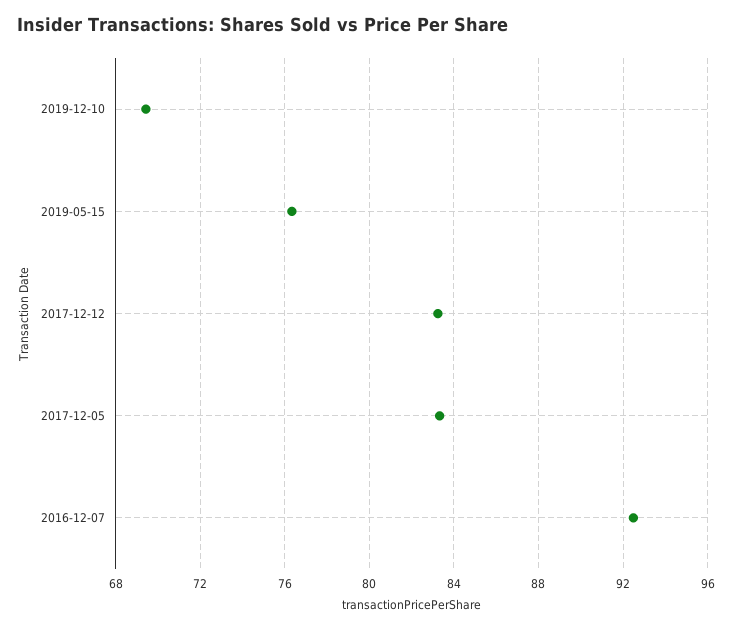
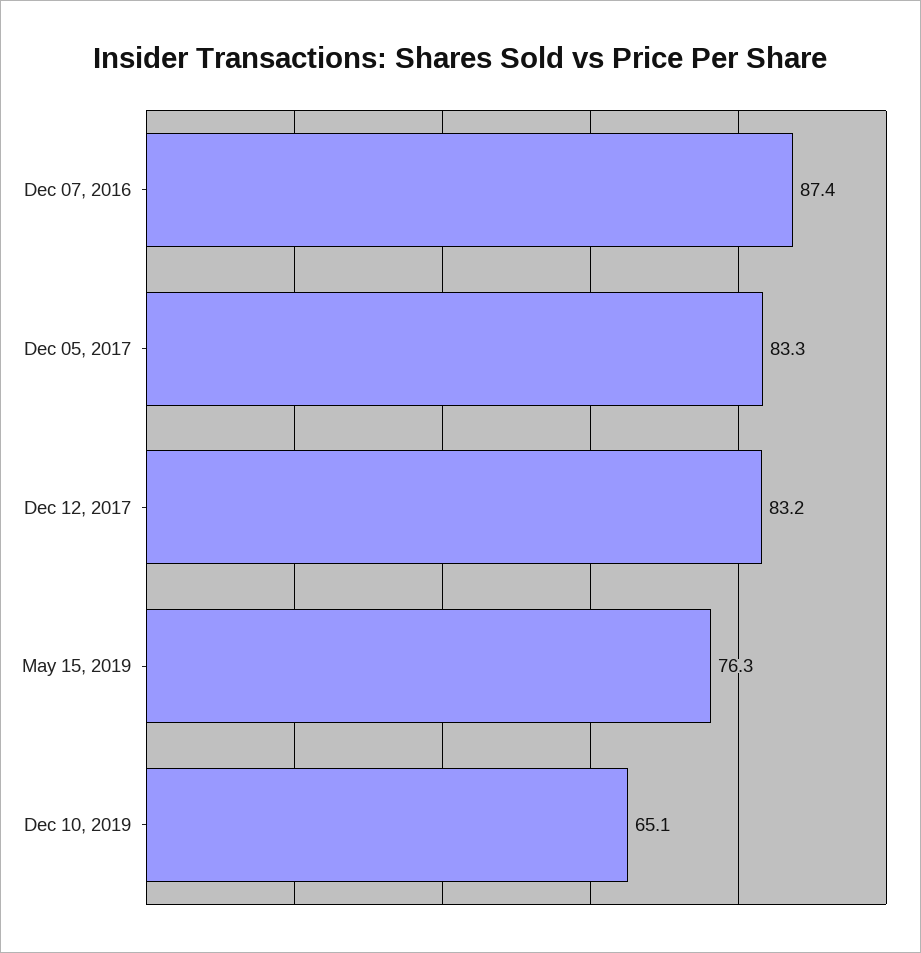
2019-12-10: 69.5 -> 65.1
2016-12-07: 92.5 -> 87.4

